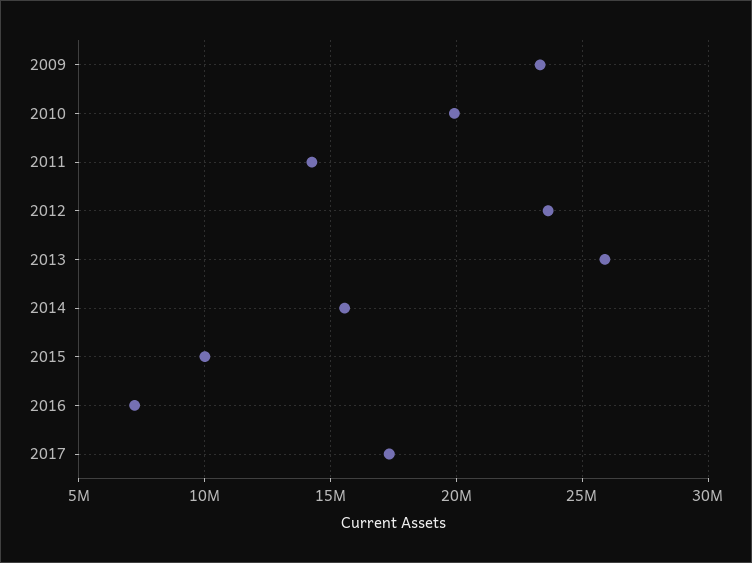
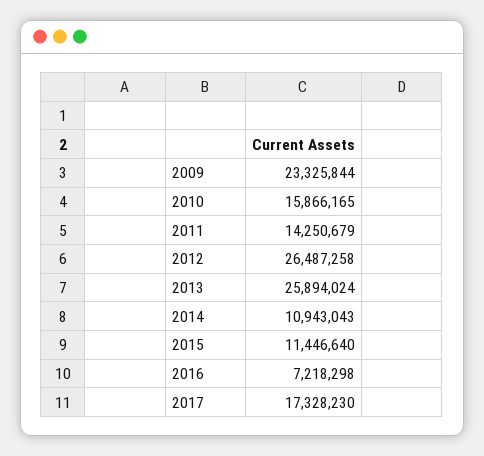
2010: 20000000 -> 15866165
2012: 23500000 -> 26487258
2014: 15500000 -> 10943043
2015: 10000000 -> 11446640

